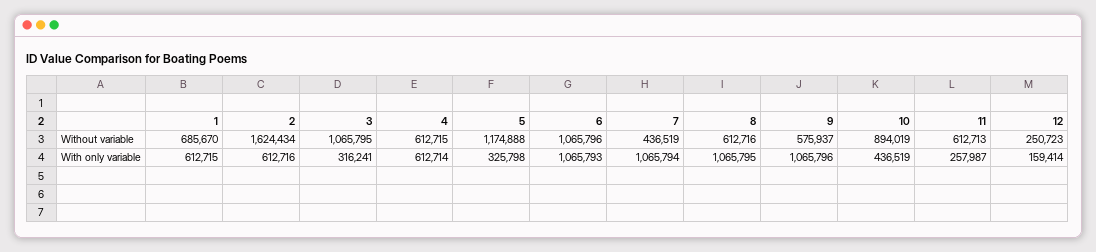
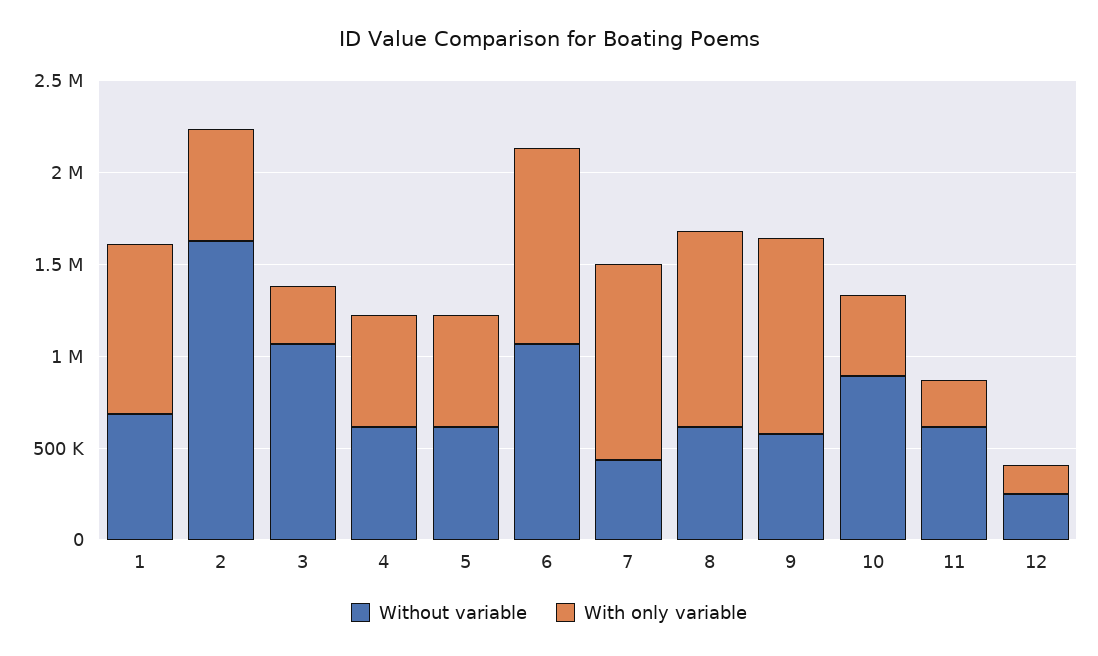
Without variable, 5: 1174888 -> 600000
With only variable, 1: 612715 -> 900000
With only variable, 5: 325798 -> 600000

